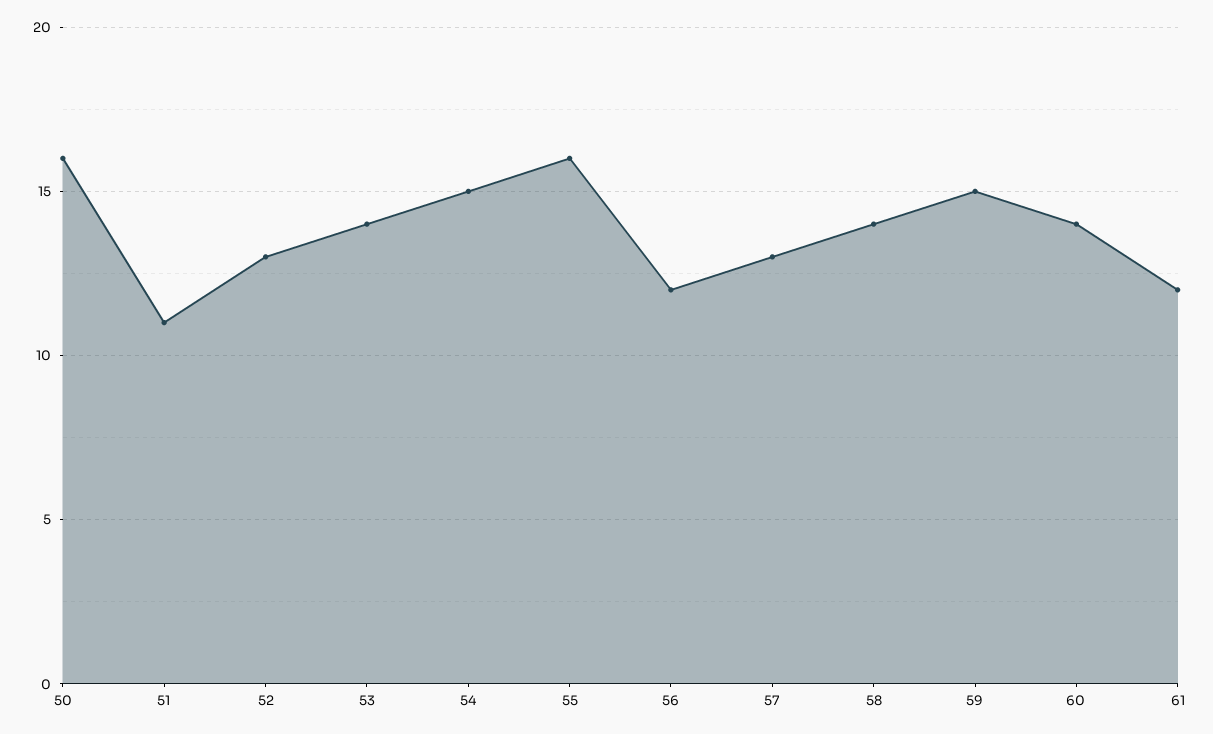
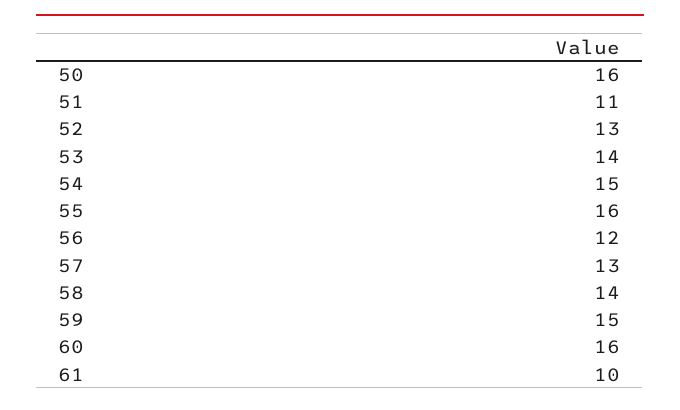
60: 14 -> 16
61: 12 -> 10

